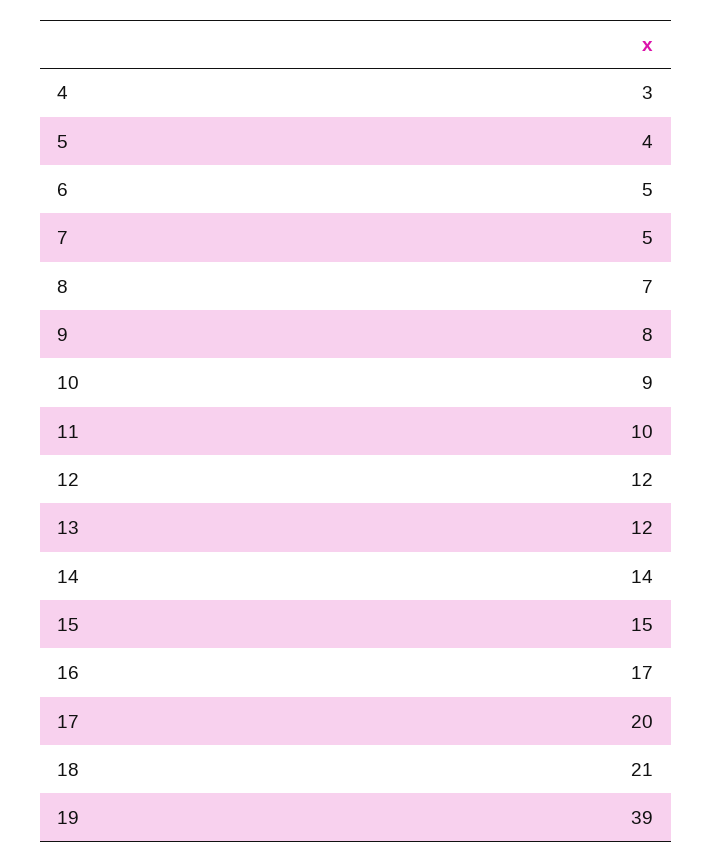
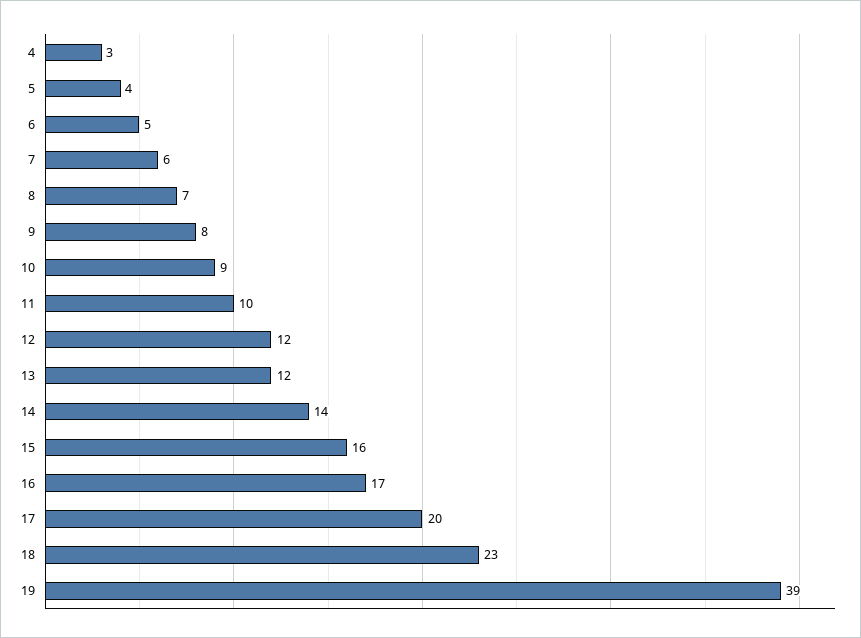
7: 5 -> 6
15: 15 -> 16
18: 21 -> 23

